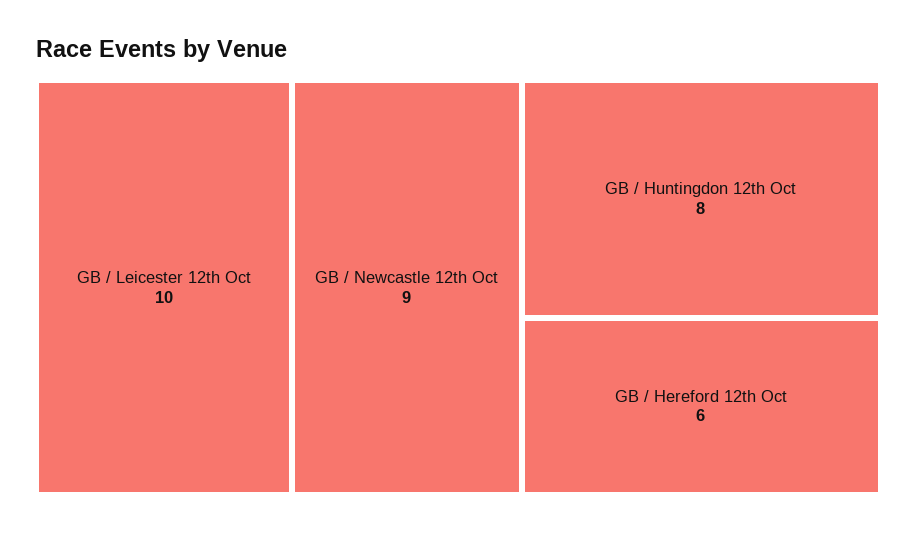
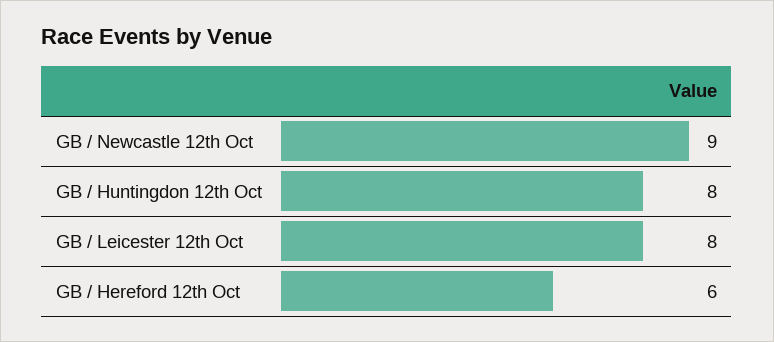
GB / Leicester 12th Oct: 10 -> 8

